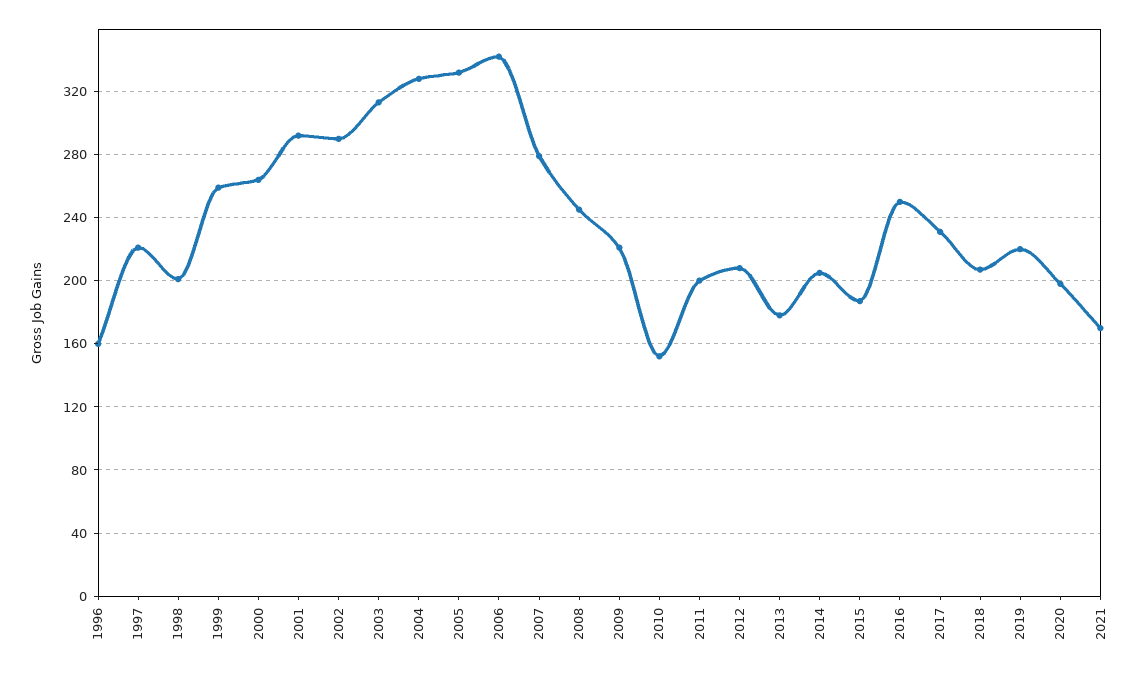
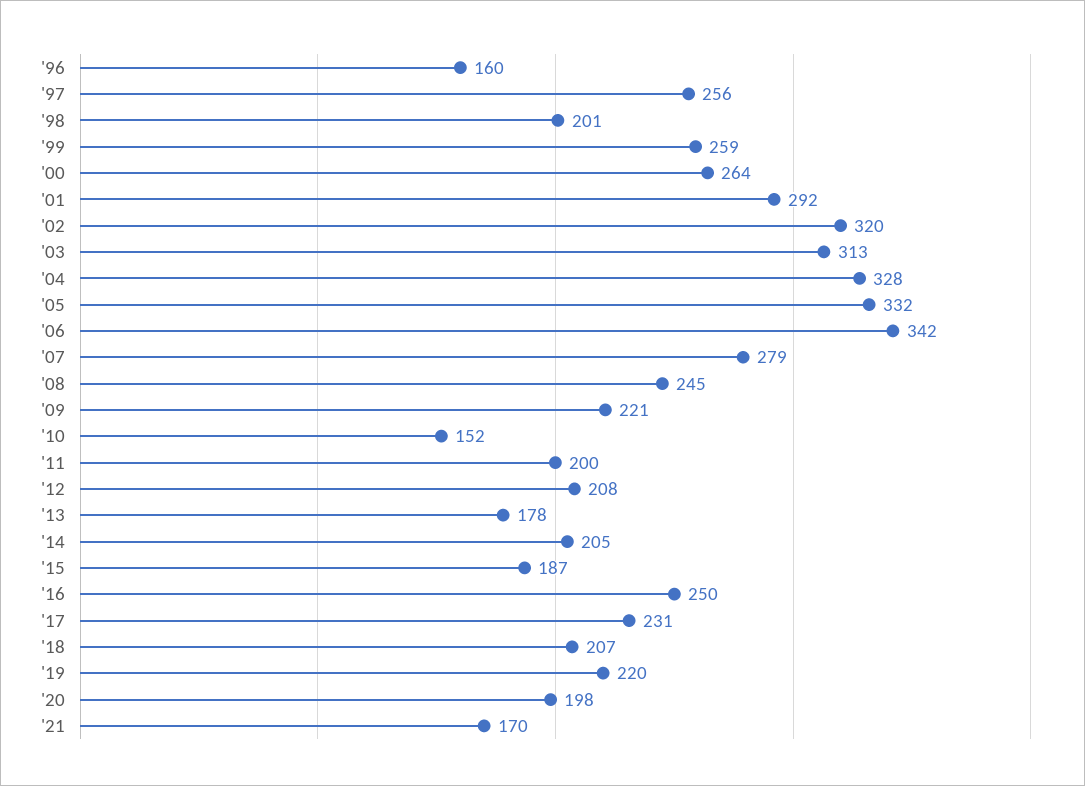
1997: 220 -> 256
2002: 290 -> 320

